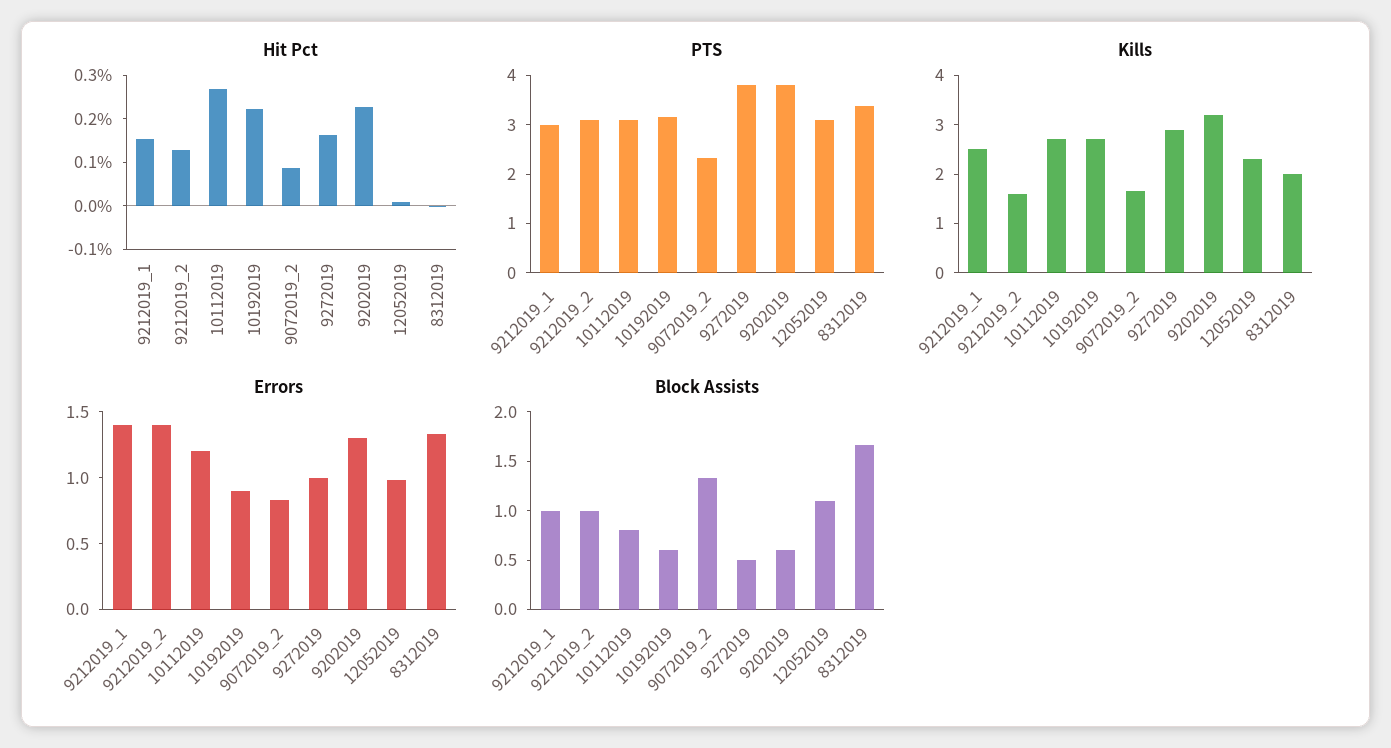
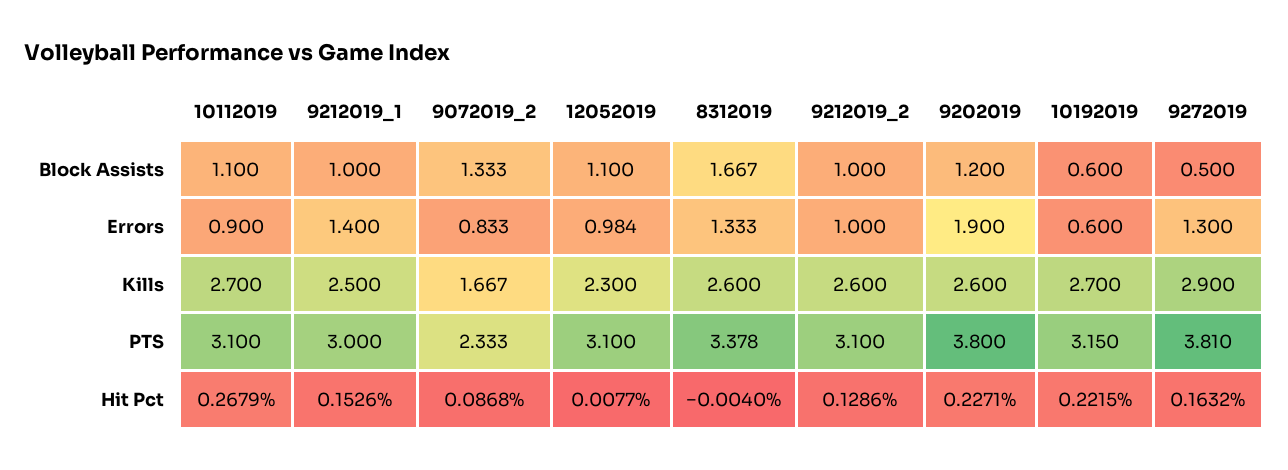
Kills, 9212019_2: 1.6 -> 2.6
Kills, 9202019: 3.2 -> 2.6
Kills, 8312019: 2 -> 2.6
Errors, 9212019_2: 1.4 -> 1
Errors, 10112019: 1.2 -> 0.9
Errors, 10192019: 0.9 -> 0.6
Errors, 9272019: 1 -> 1.3
Errors, 9202019: 1.3 -> 1.9
Block Assists, 10112019: 0.8 -> 1.1
Block Assists, 9202019: 0.6 -> 1.2

